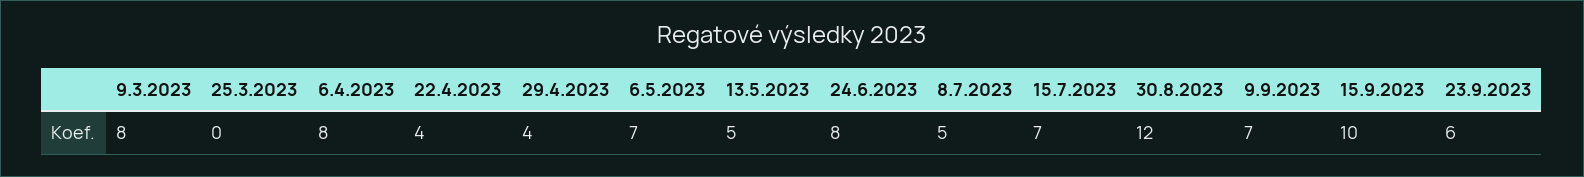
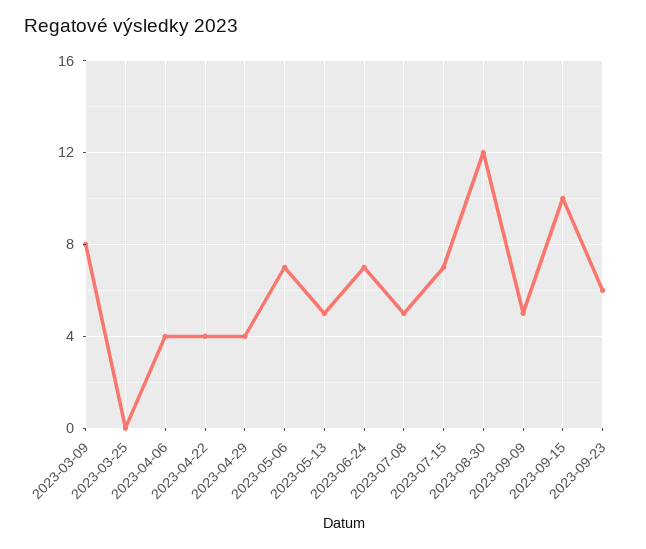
6.4.2023: 8 -> 4
24.6.2023: 8 -> 7
9.9.2023: 7 -> 5

